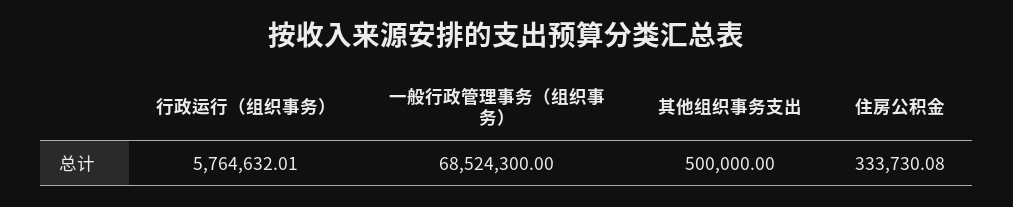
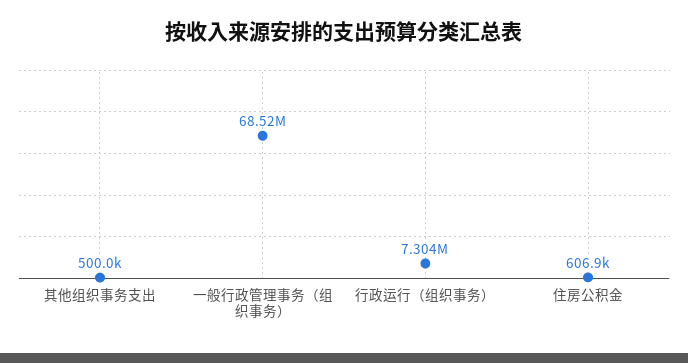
行政运行（组织事务）: 5764632.01 -> 7304000
住房公积金: 333730.08 -> 606900

